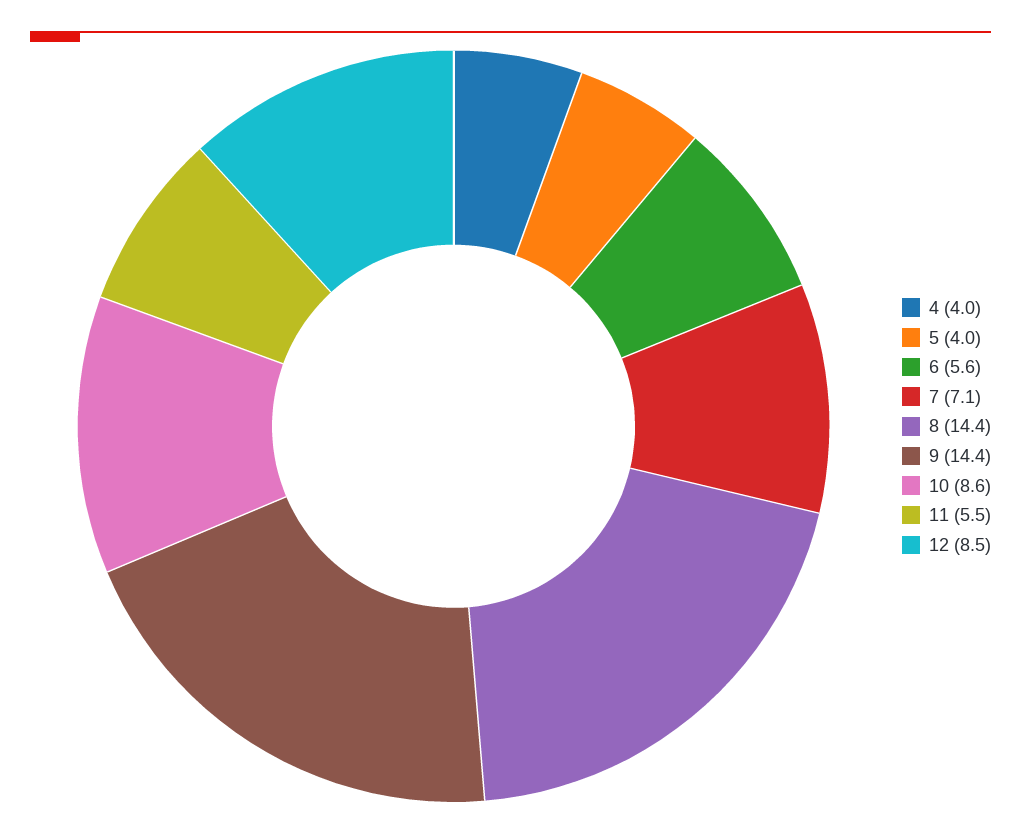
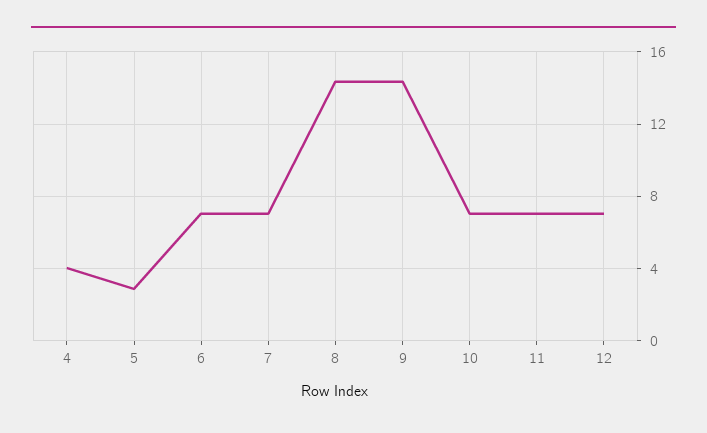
5: 4 -> 3
6: 5.6 -> 7
10: 8.6 -> 7
11: 5.5 -> 7
12: 8.5 -> 7

